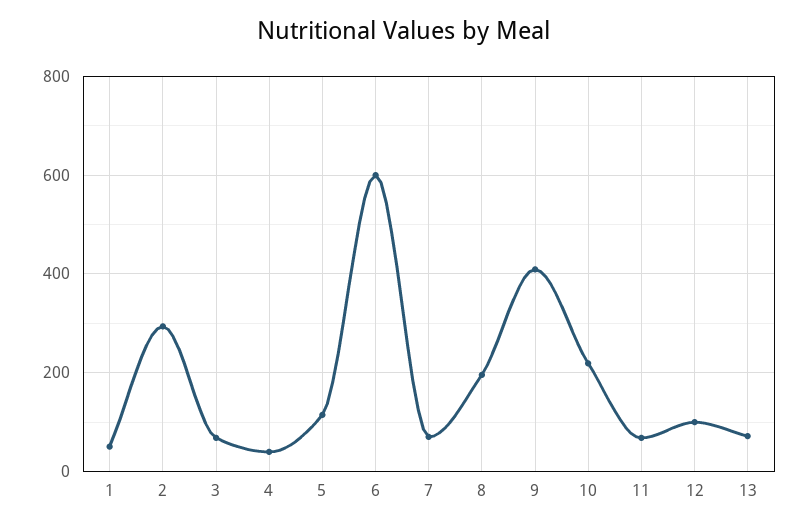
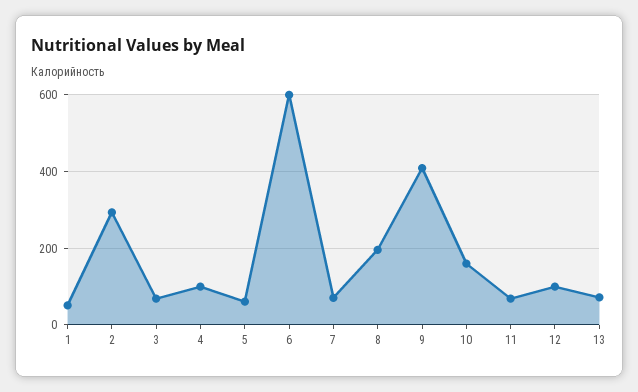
4: 40 -> 100
5: 120 -> 60
10: 220 -> 160

